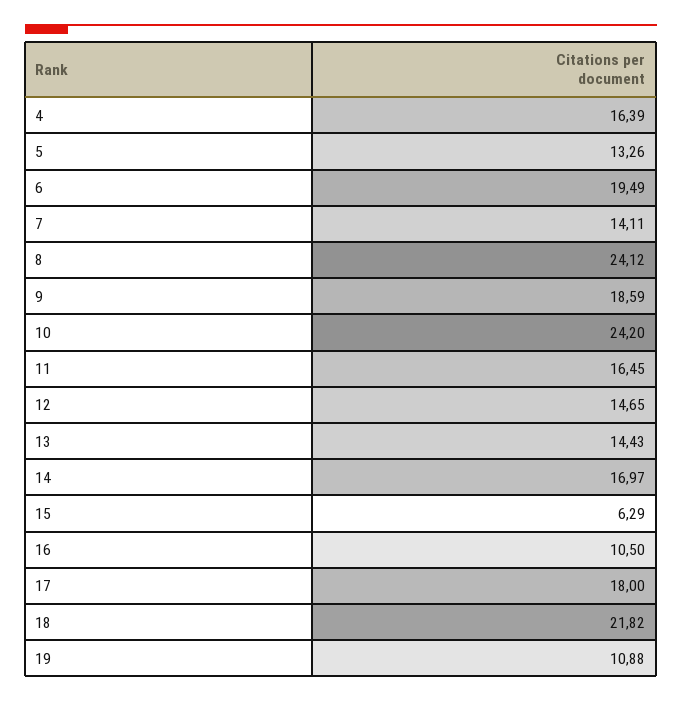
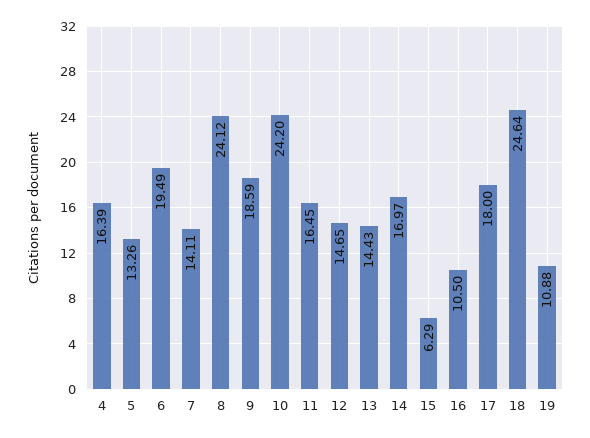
18: 21.82 -> 24.64

